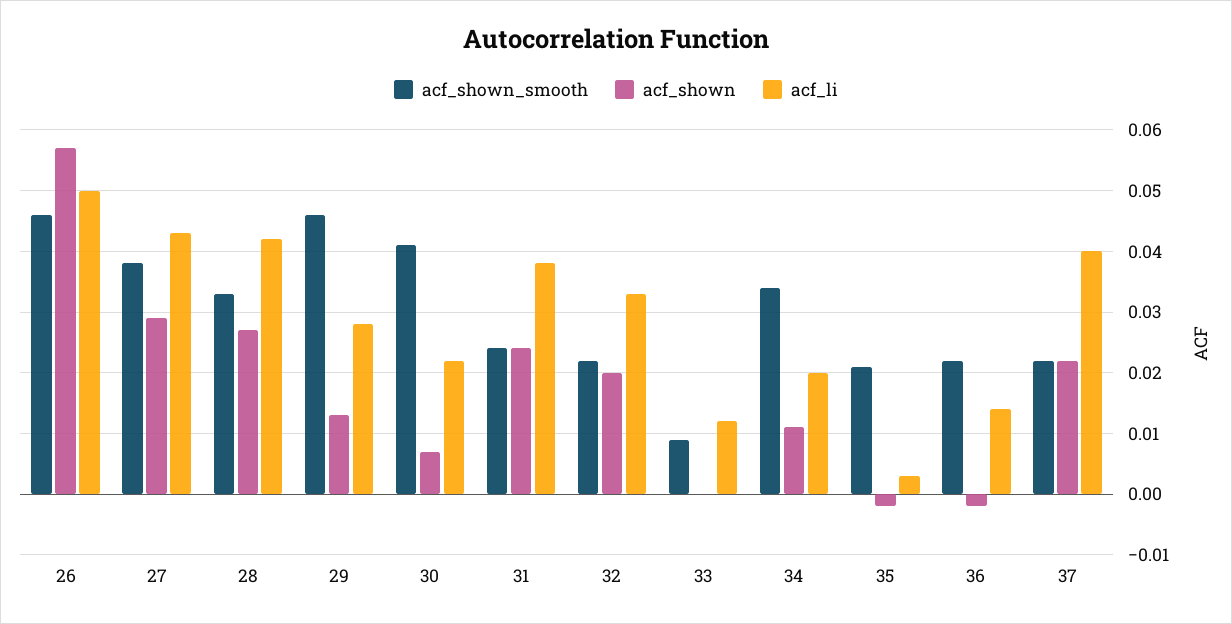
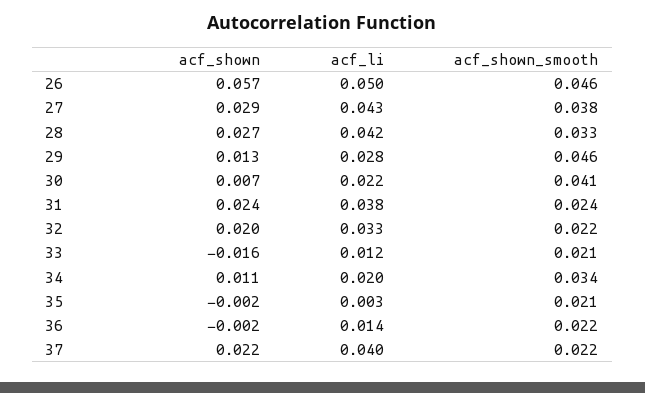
acf_shown_smooth, 33: 0.009 -> 0.021
acf_shown, 33: 0 -> -0.016

